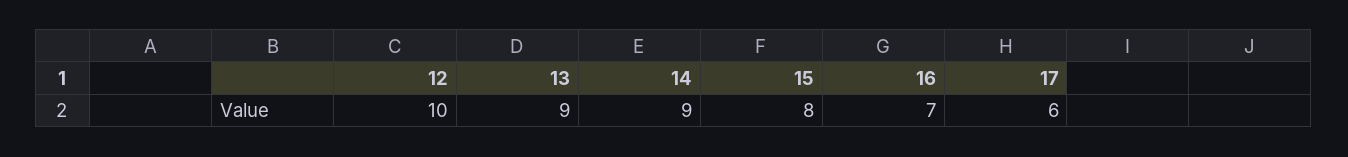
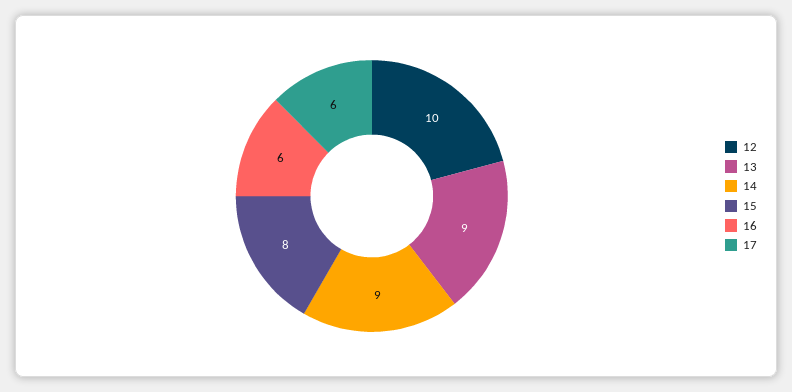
16: 7 -> 6

